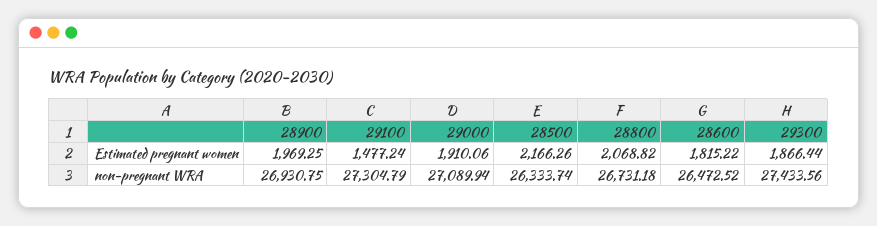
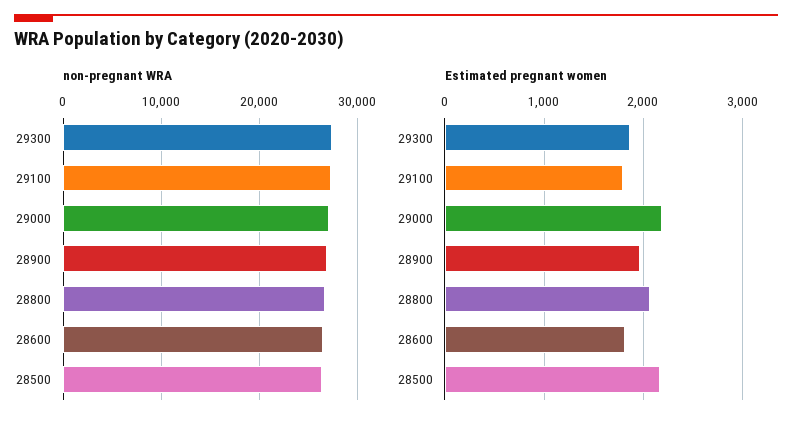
Estimated pregnant women, 29100: 1477.24 -> 1800
Estimated pregnant women, 29000: 1910.06 -> 2200

